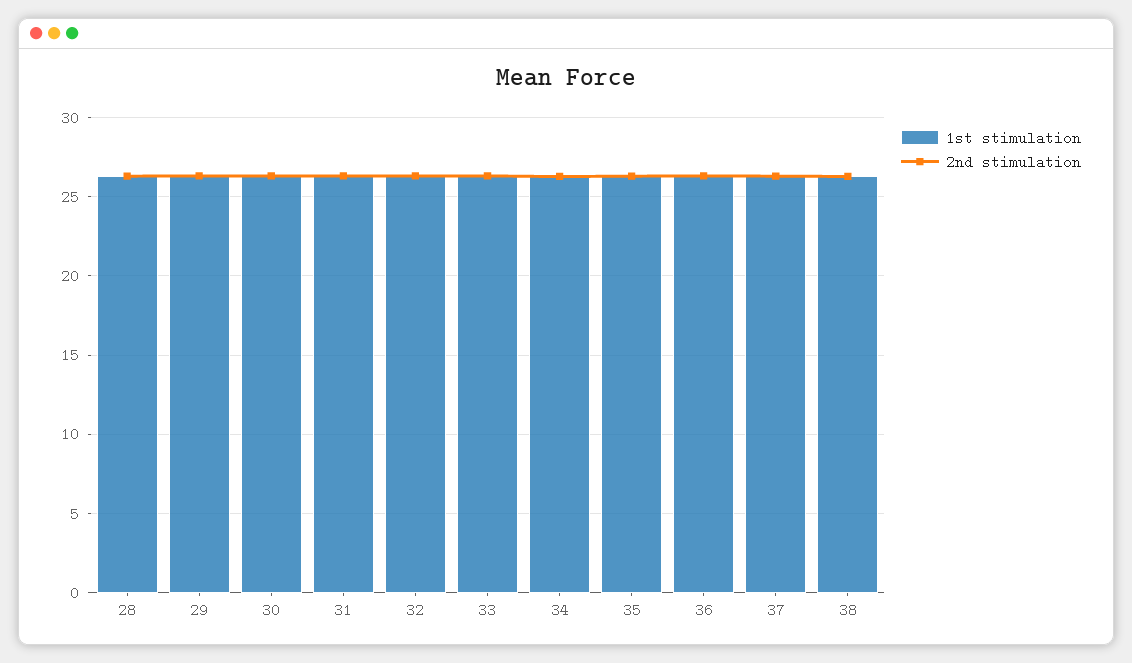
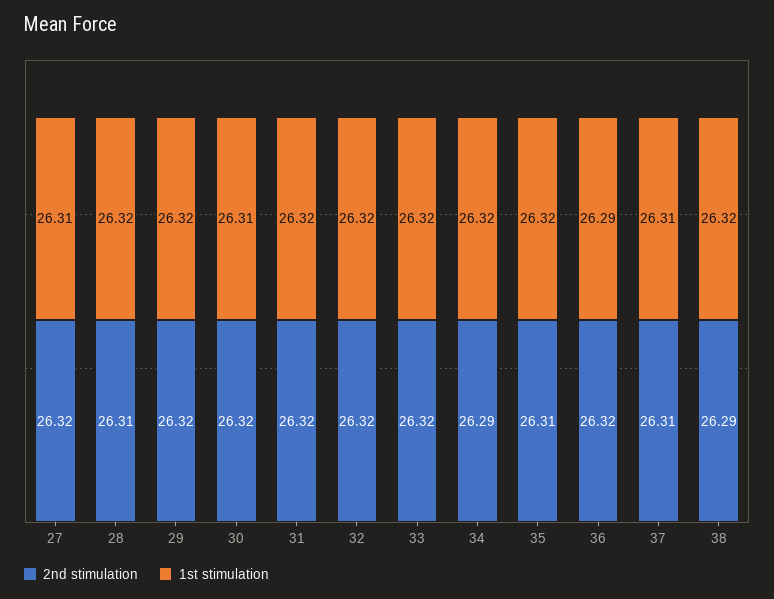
2nd stimulation, 27: none -> 26.32
1st stimulation, 27: none -> 26.31

